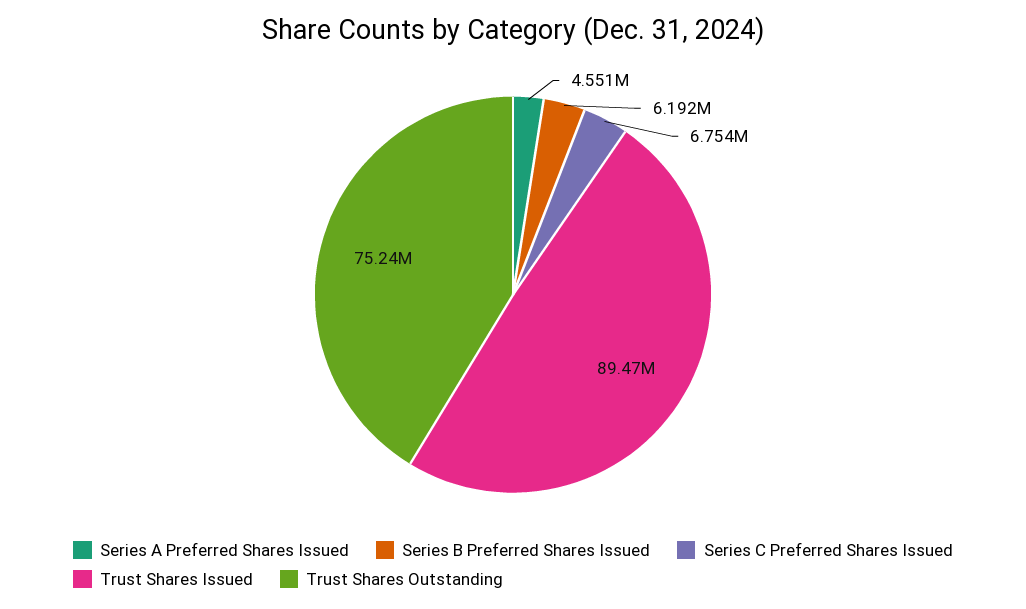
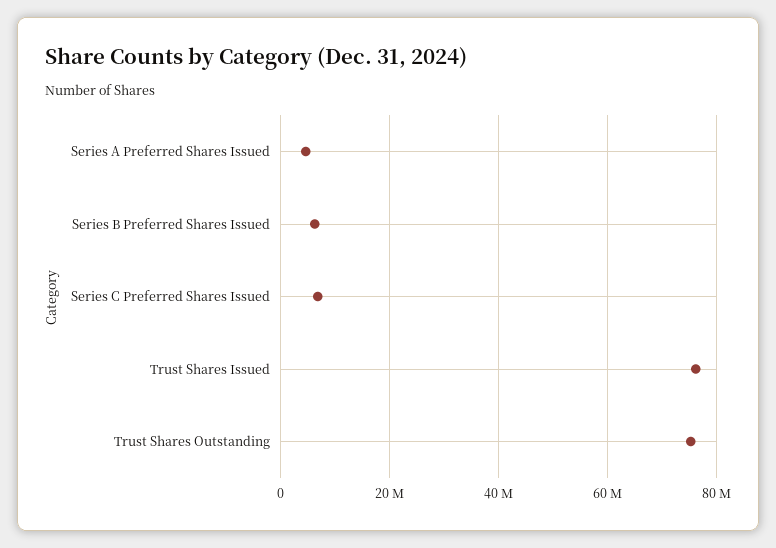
Trust Shares Issued: 89470000 -> 76000000

